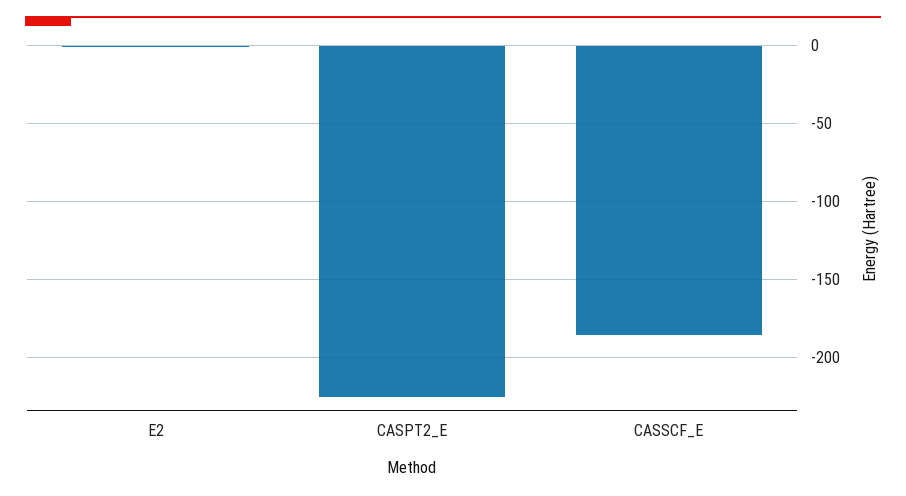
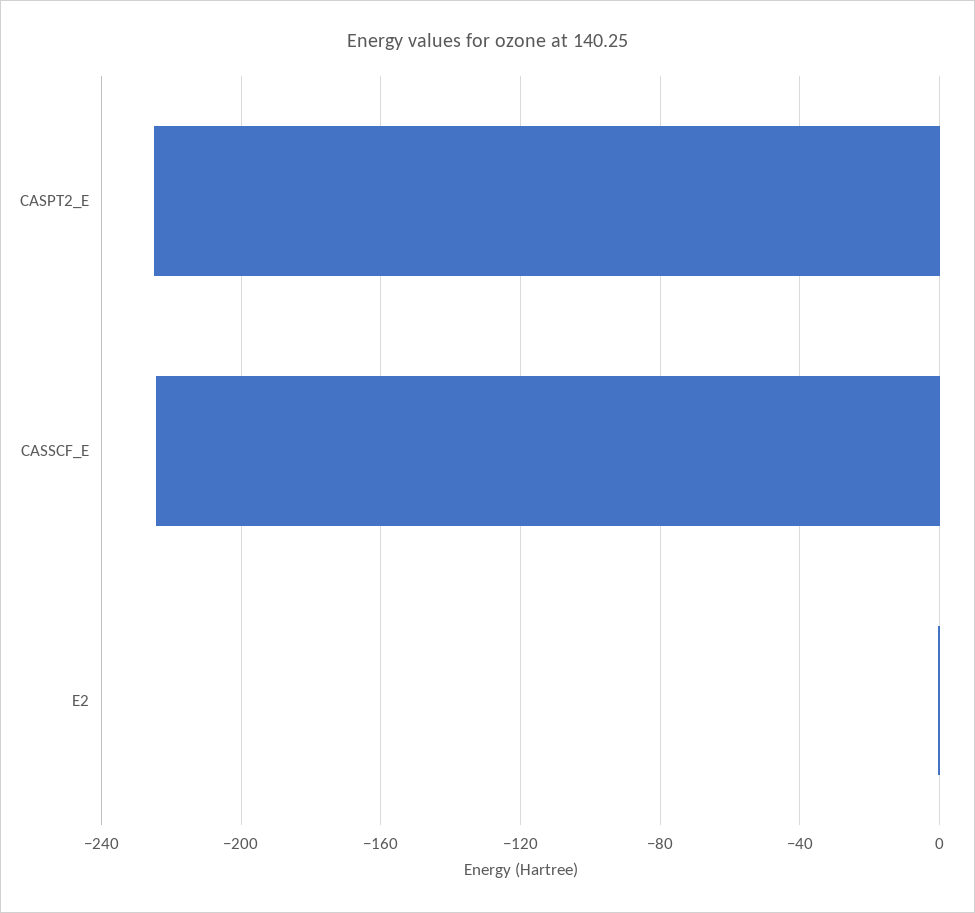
CASSCF_E: -185 -> -225

